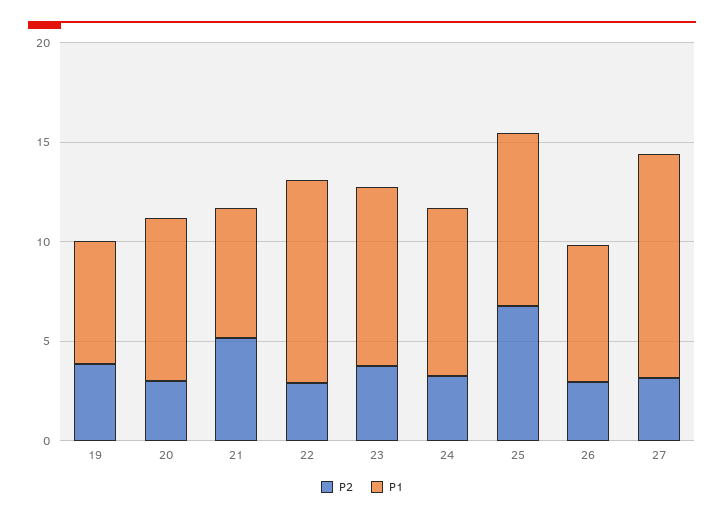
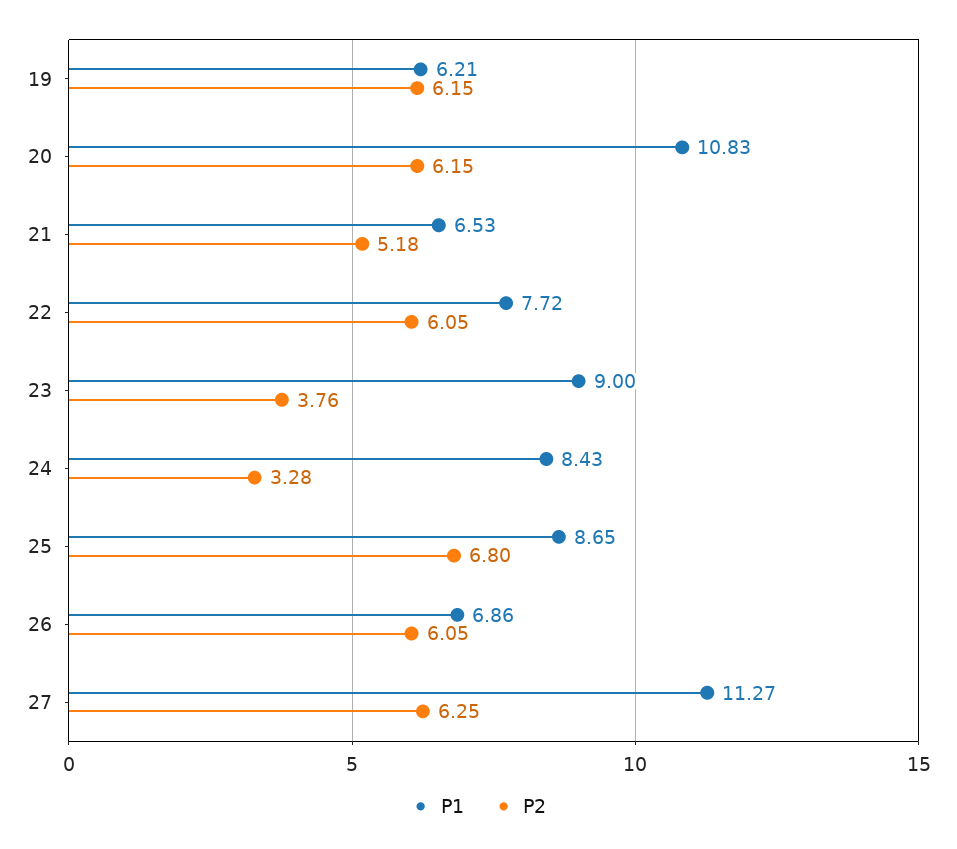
P2, 19: 4 -> 6.15
P2, 20: 3 -> 6.15
P1, 20: 8 -> 10.83
P2, 22: 3 -> 6.05
P1, 22: 10 -> 7.72
P2, 26: 3 -> 6.05
P2, 27: 3 -> 6.25

